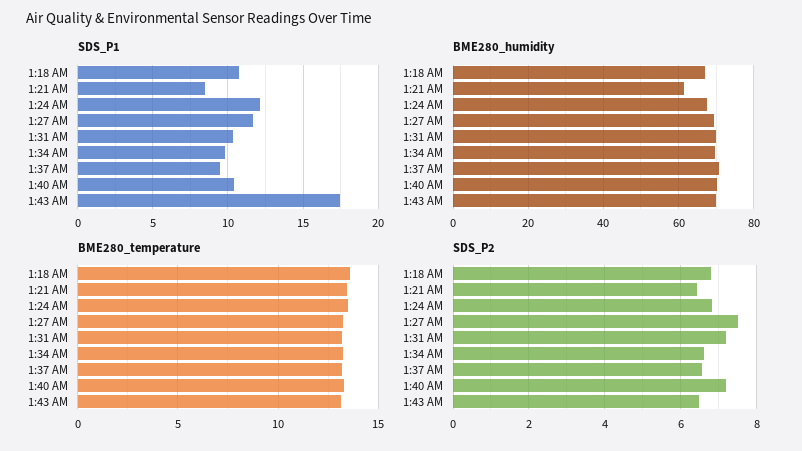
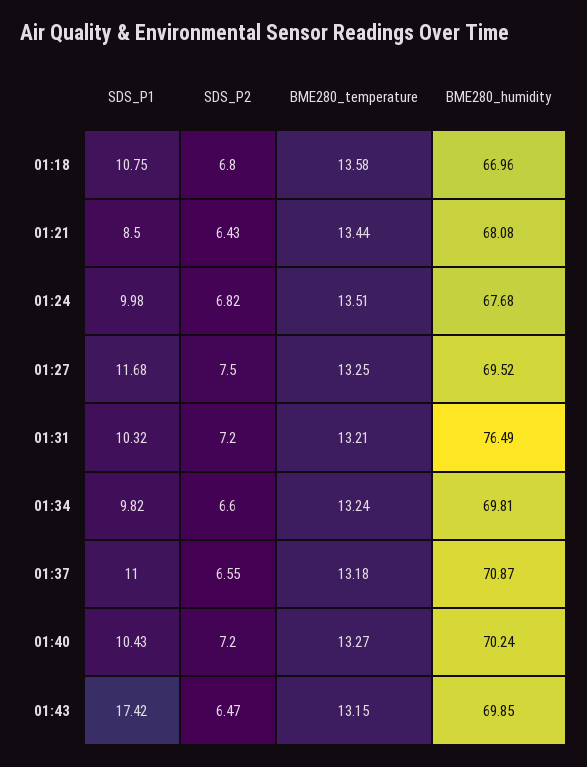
SDS_P1, 1:24 AM: 12 -> 9.98
SDS_P1, 1:37 AM: 9.5 -> 11
BME280_humidity, 1:21 AM: 62 -> 68.08
BME280_humidity, 1:31 AM: 70 -> 76.49

